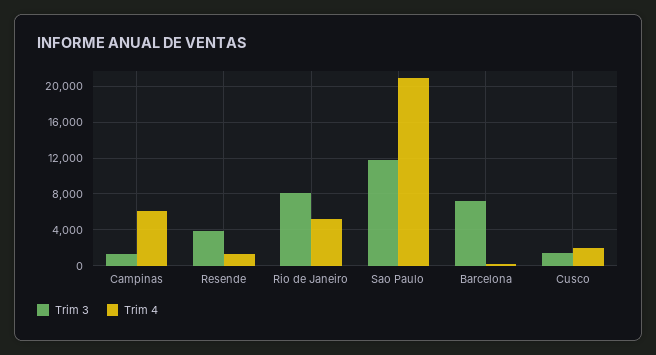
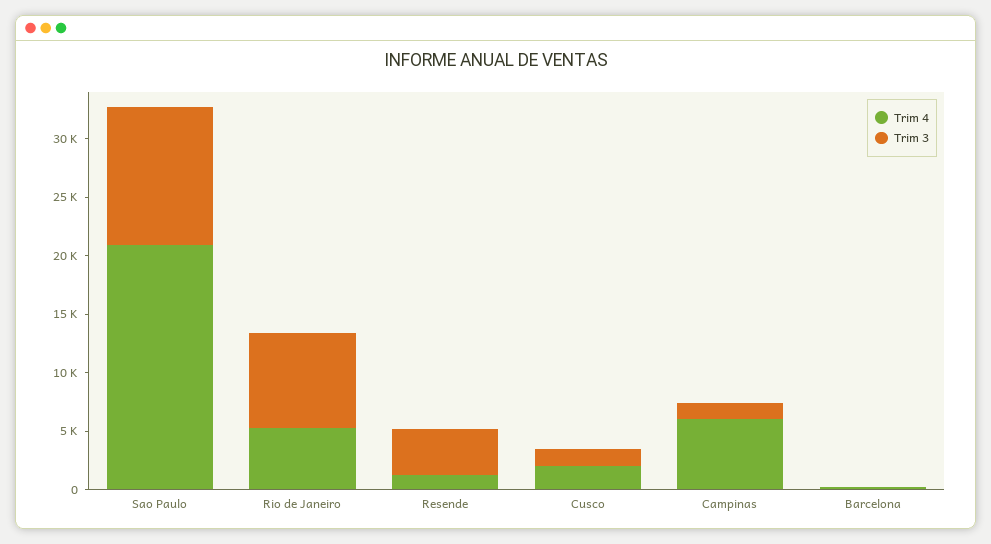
Trim 3, Barcelona: 7000 -> 0

